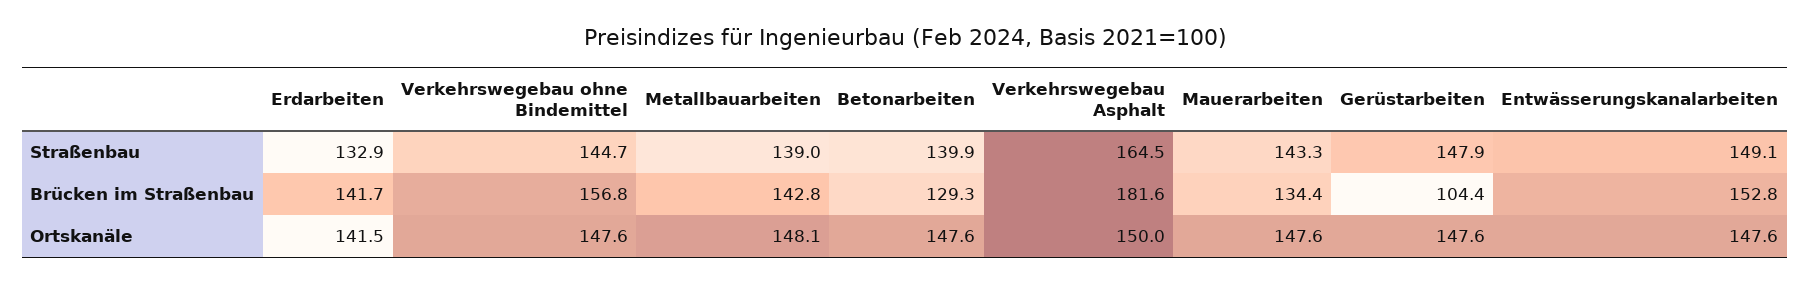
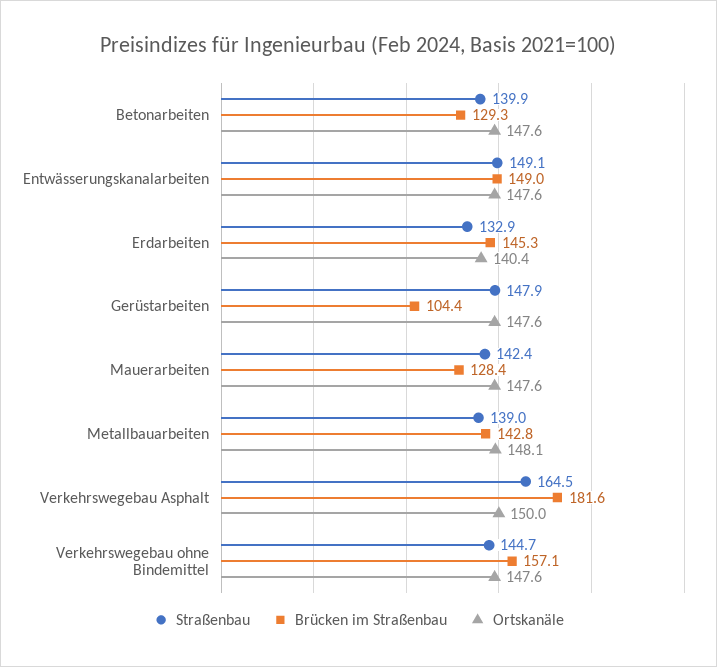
Straßenbau, Mauerarbeiten: 143.3 -> 142.4
Brücken im Straßenbau, Erdarbeiten: 141.7 -> 145.3
Brücken im Straßenbau, Verkehrswegebau ohne Bindemittel: 156.8 -> 157.1
Brücken im Straßenbau, Mauerarbeiten: 134.4 -> 128.4
Brücken im Straßenbau, Entwässerungskanalarbeiten: 152.8 -> 149
Ortskanäle, Erdarbeiten: 141.5 -> 140.4

